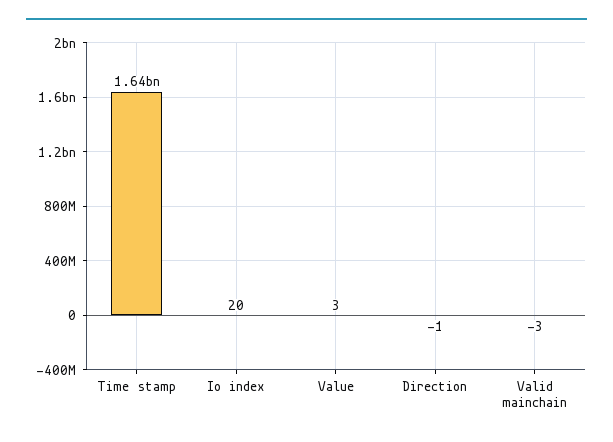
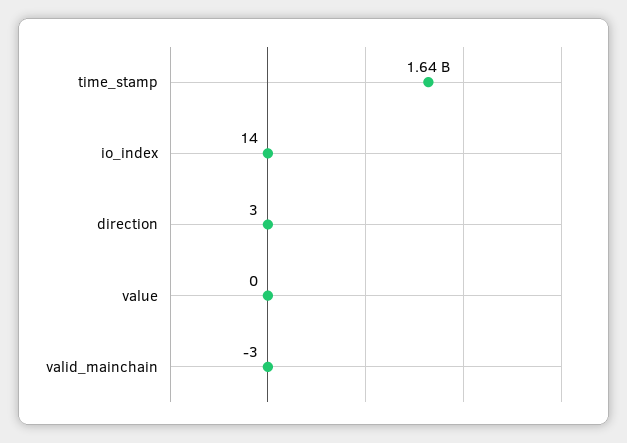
Io index: 20 -> 14
Value: 3 -> 0
Direction: -1 -> 3

